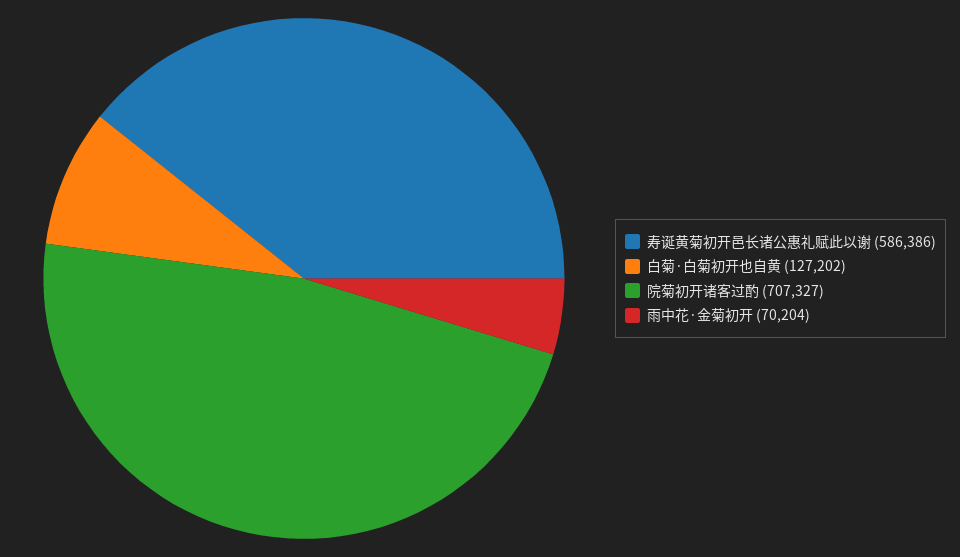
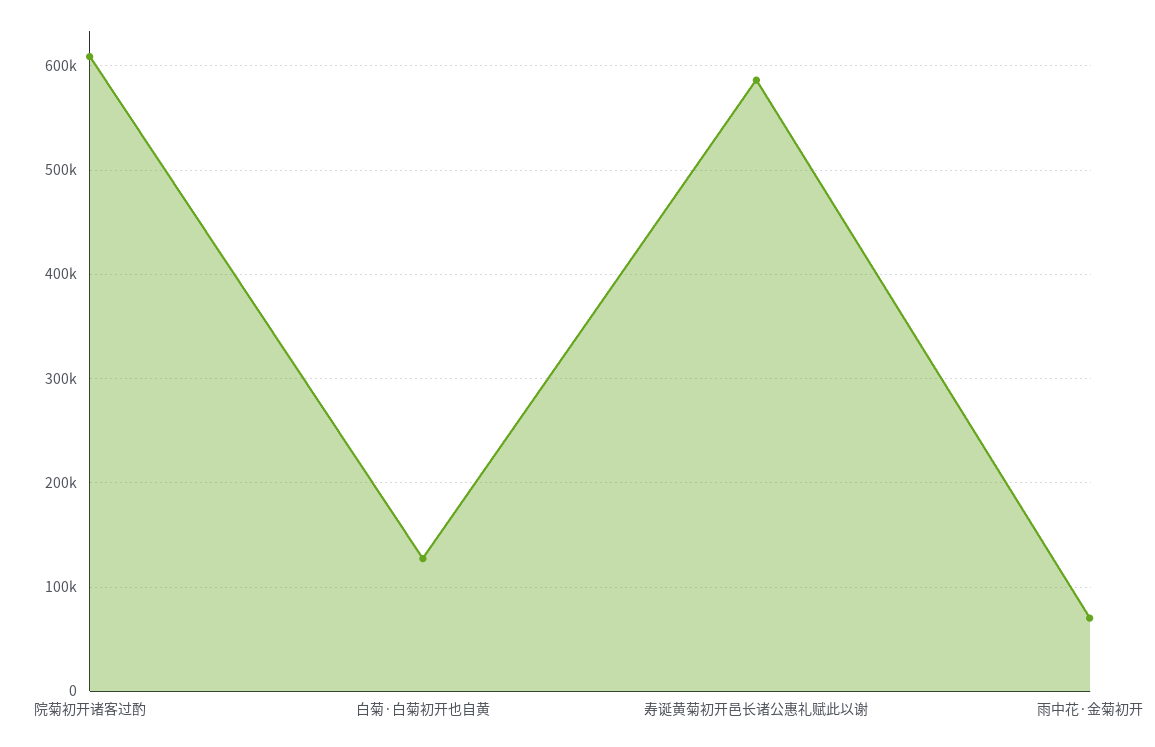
院菊初开诸客过酌: 707327 -> 610000

